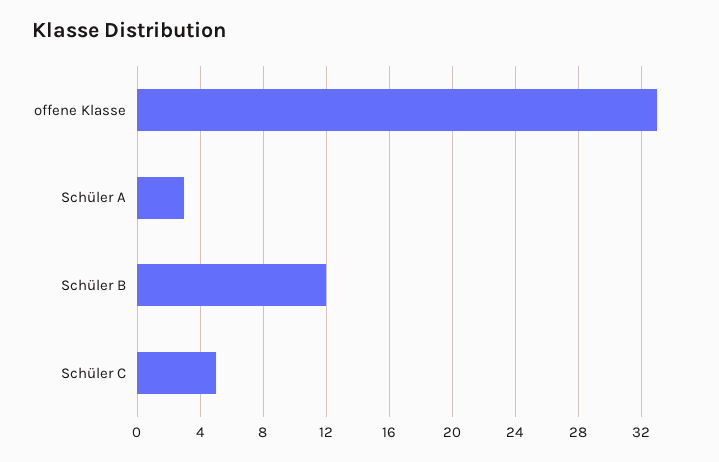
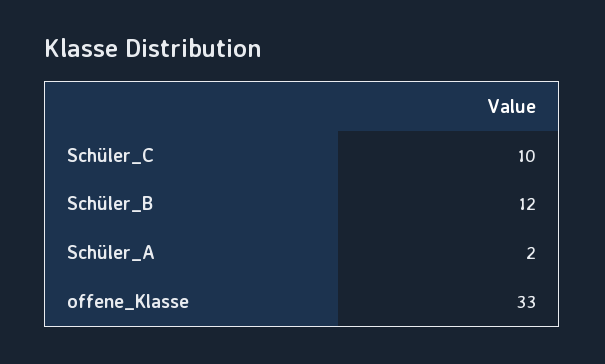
Schüler A: 3 -> 2
Schüler C: 5 -> 10

